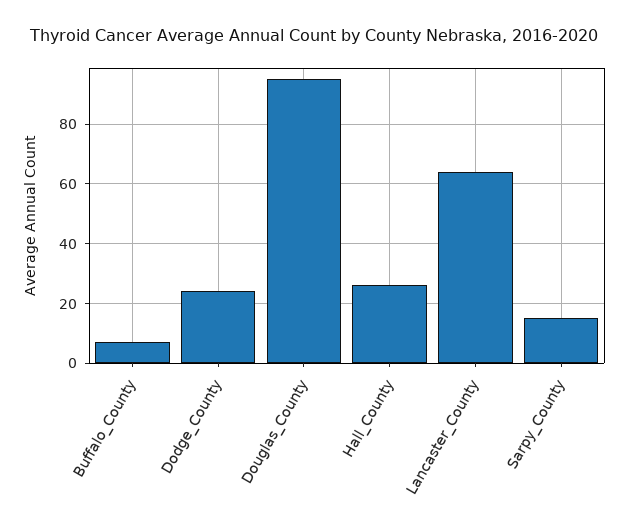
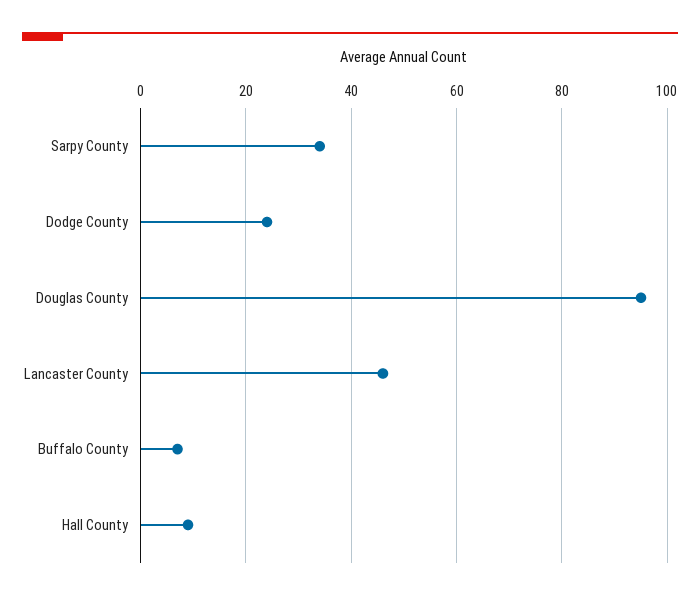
Hall_County: 25 -> 10
Lancaster_County: 65 -> 45
Sarpy_County: 15 -> 35

